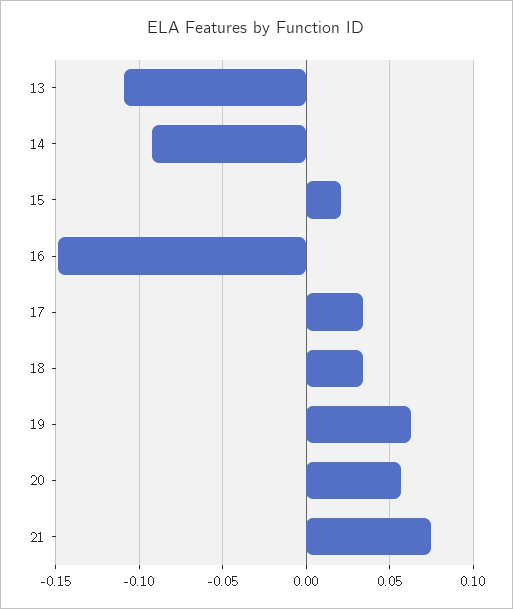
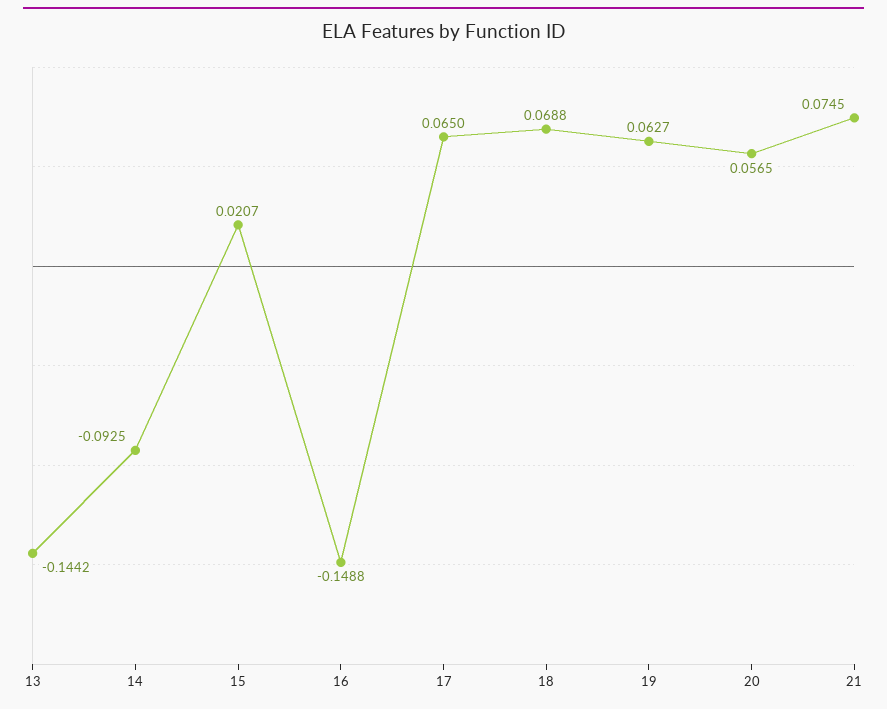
13: -0.11 -> -0.1442
17: 0.035 -> 0.065
18: 0.035 -> 0.0688

